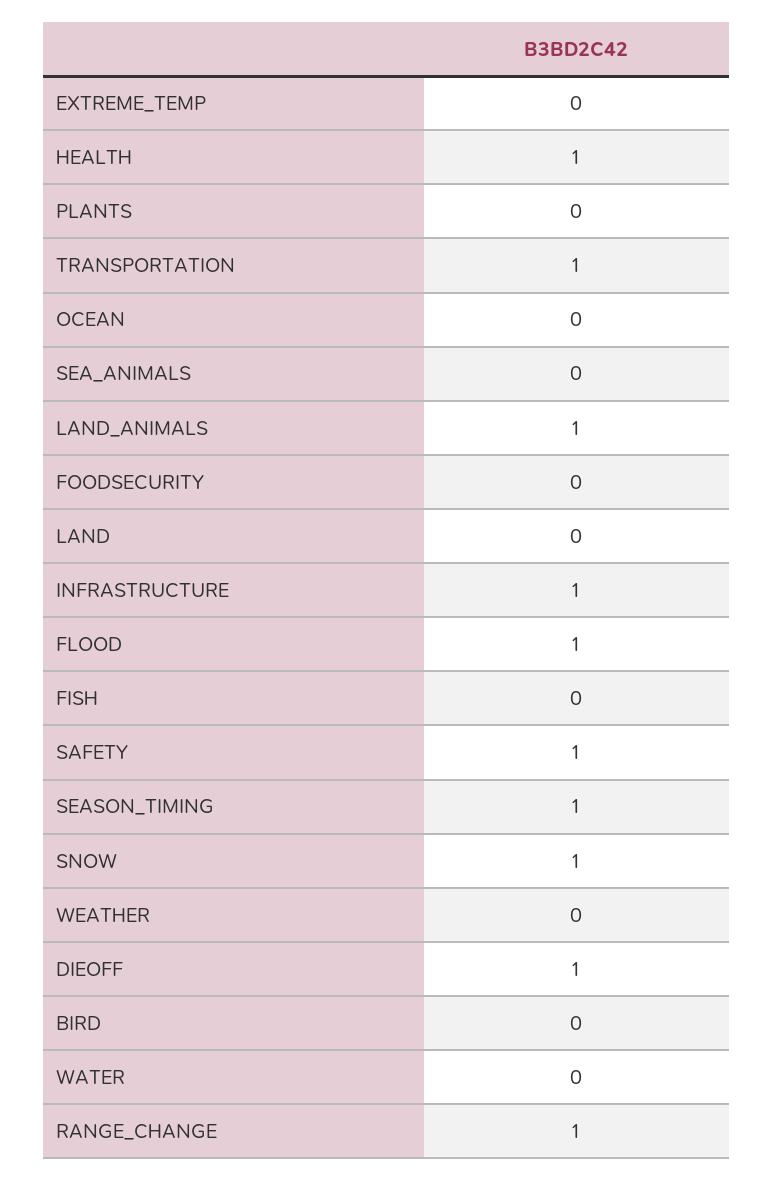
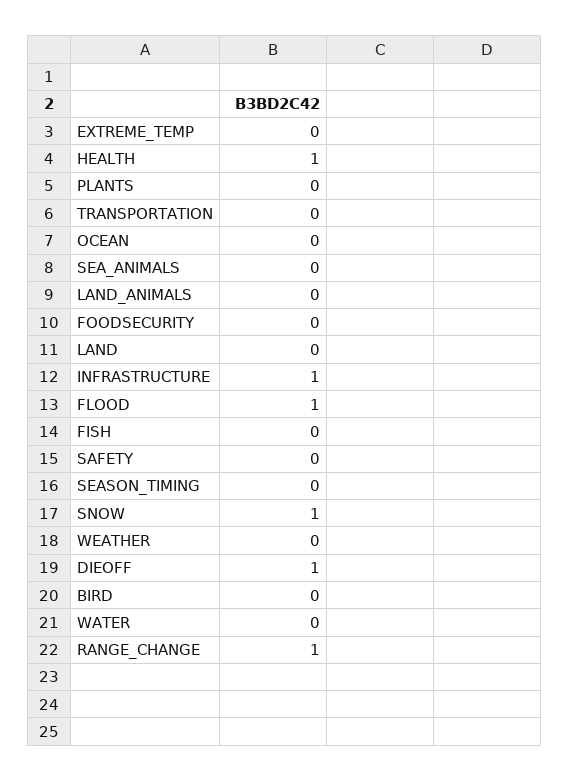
TRANSPORTATION: 1 -> 0
LAND_ANIMALS: 1 -> 0
SAFETY: 1 -> 0
SEASON_TIMING: 1 -> 0

